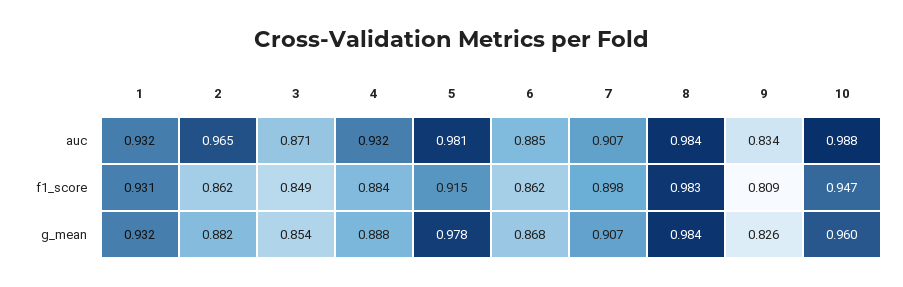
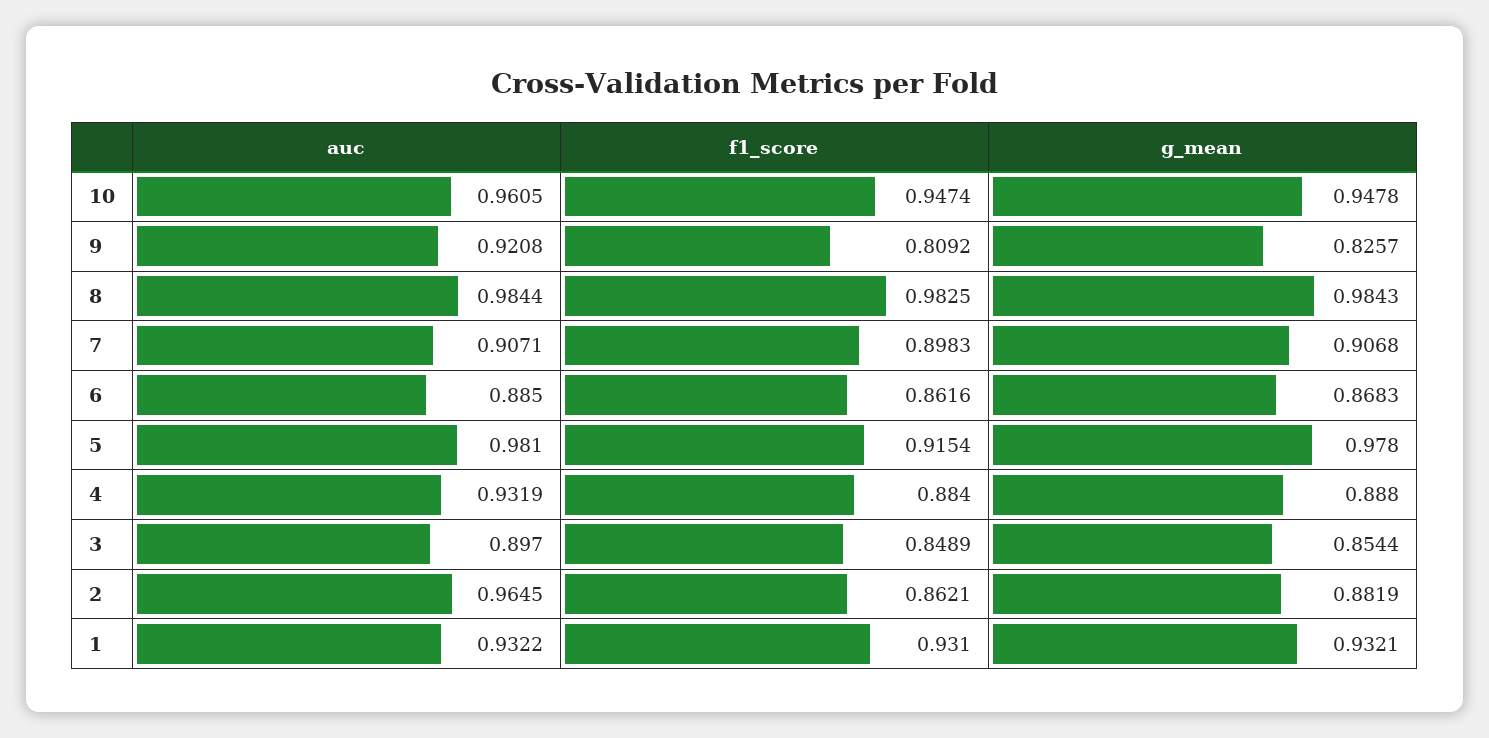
3, auc: 0.871 -> 0.897
9, auc: 0.834 -> 0.9208
10, auc: 0.988 -> 0.9605
10, g_mean: 0.96 -> 0.9478

